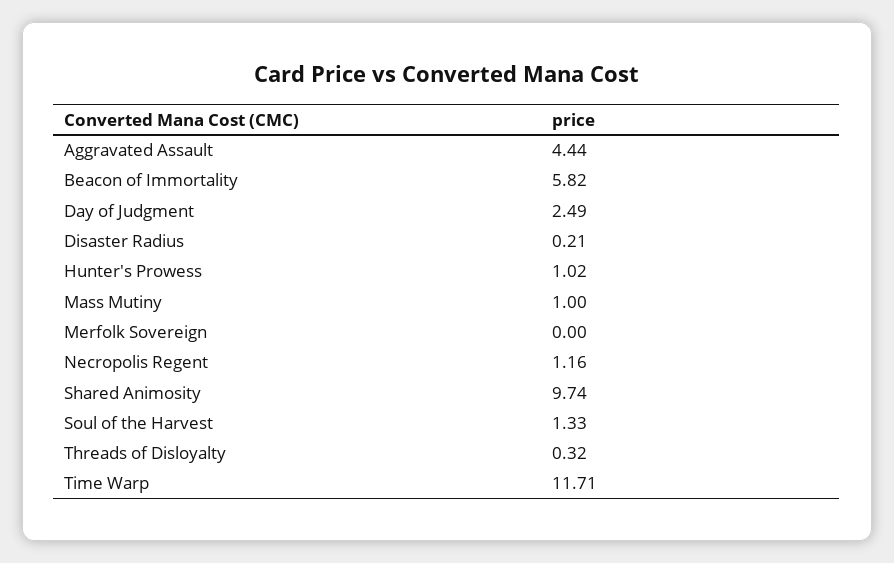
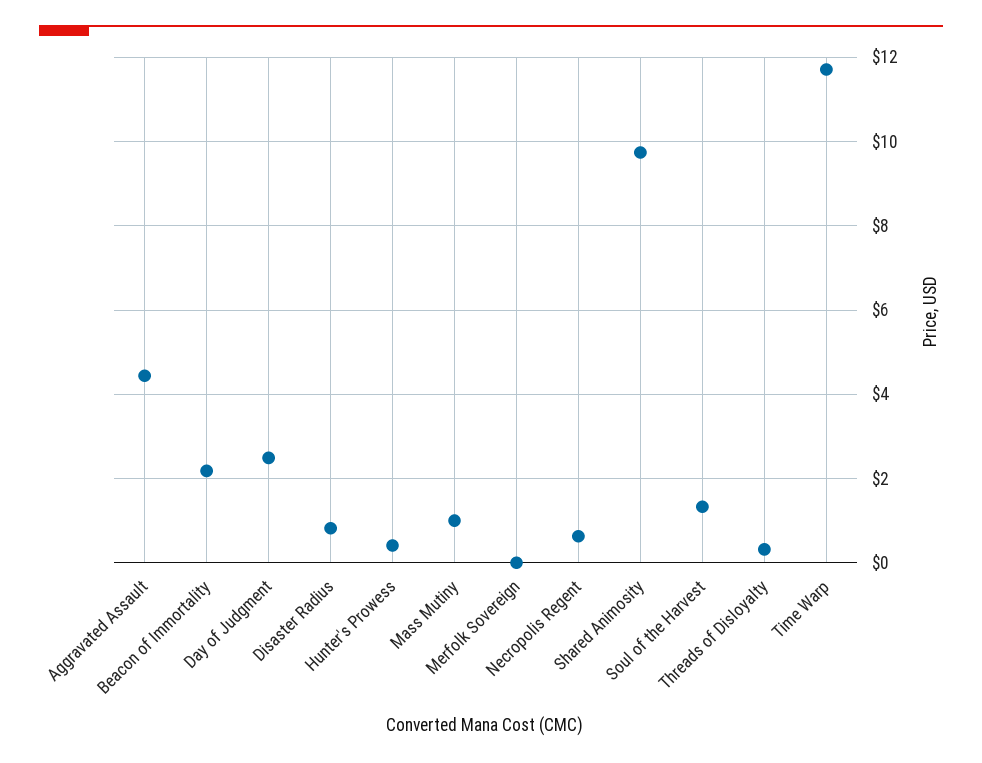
Beacon of Immortality: 5.82 -> 2.2
Disaster Radius: 0.21 -> 0.8
Hunter's Prowess: 1.02 -> 0.4
Necropolis Regent: 1.16 -> 0.6

